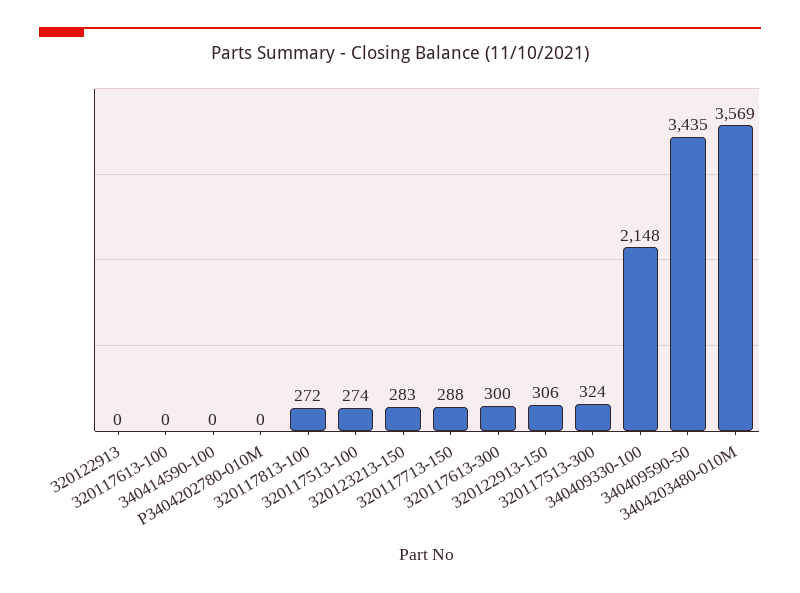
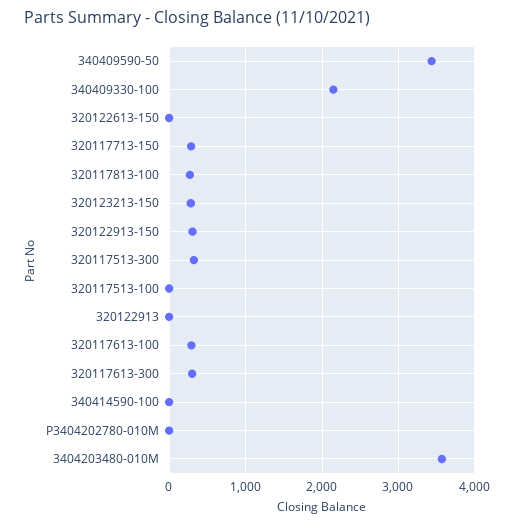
320117613-100: 0 -> 300
320117513-100: 274 -> 0
320122613-150: none -> 0

